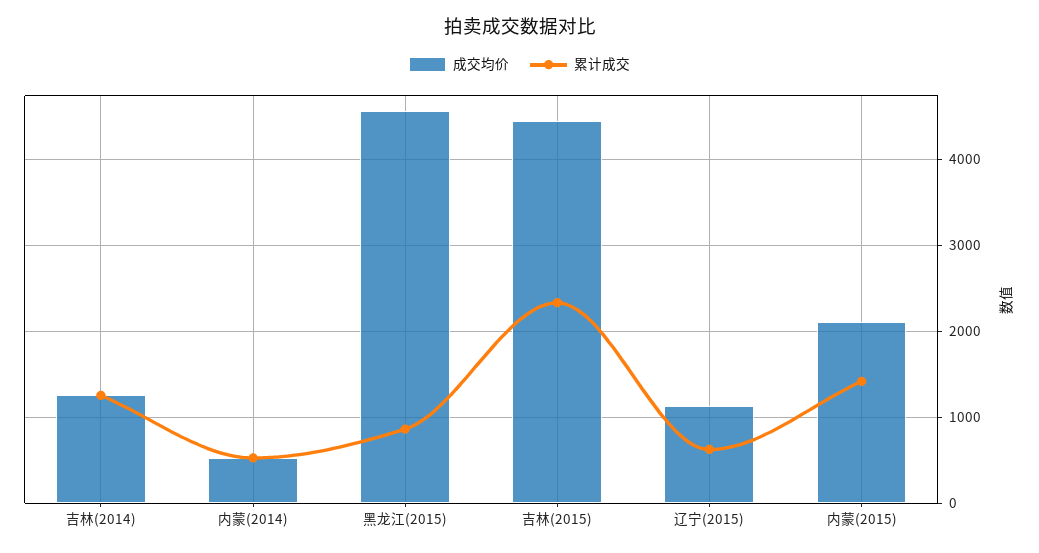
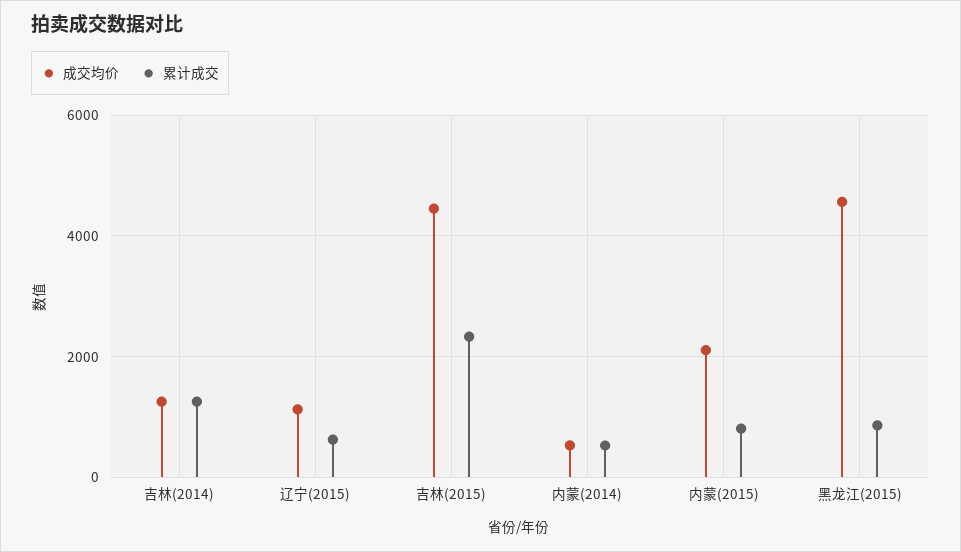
累计成交, 内蒙(2015): 1400 -> 800

